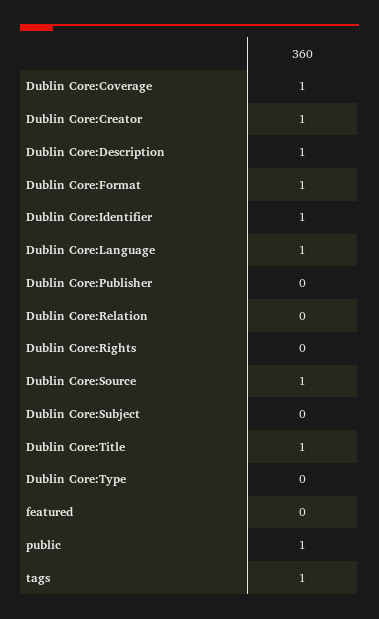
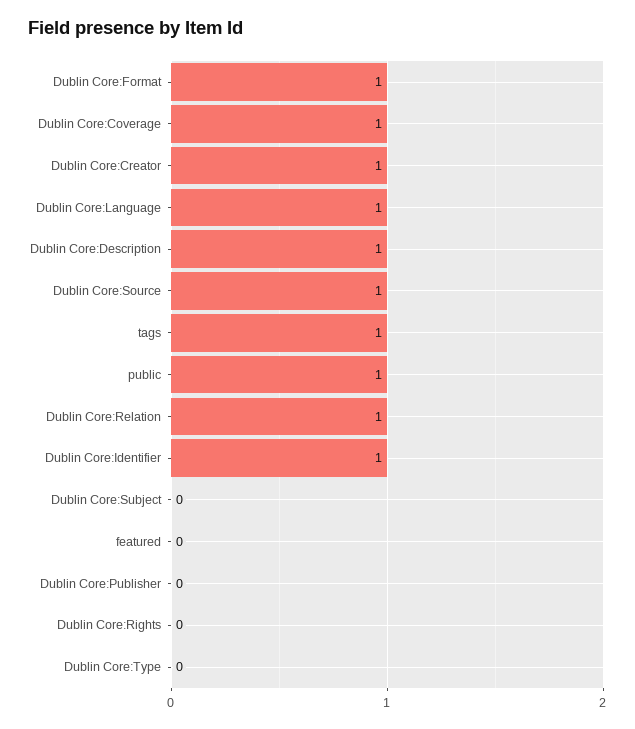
Dublin Core:Relation: 0 -> 1
Dublin Core:Title: 1 -> none

